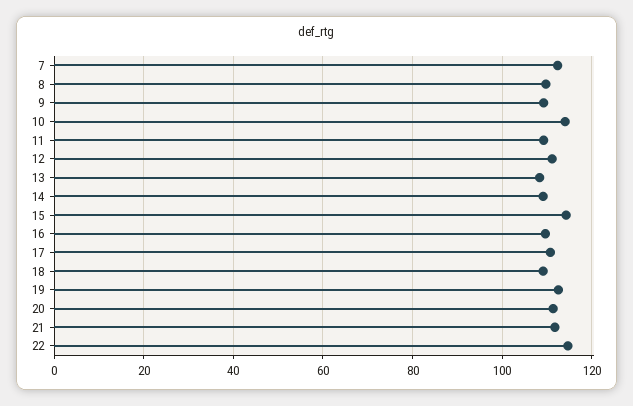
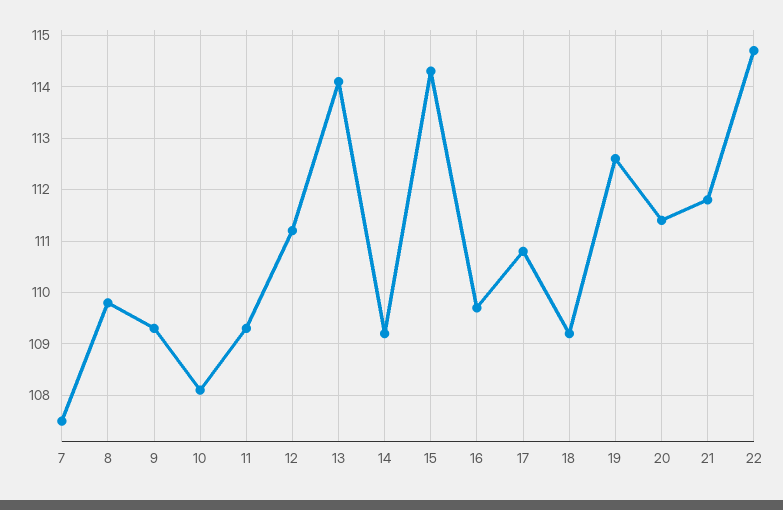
7: 112 -> 107.5
10: 114 -> 108
13: 108 -> 114

